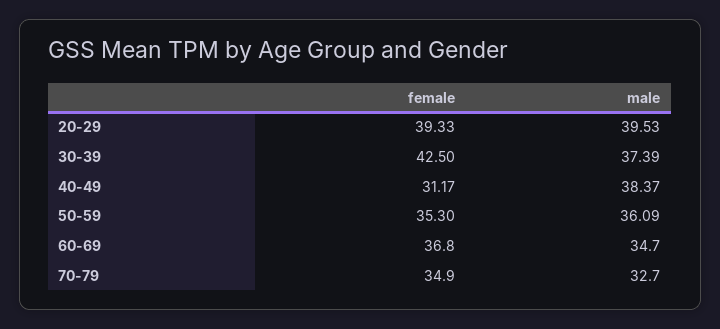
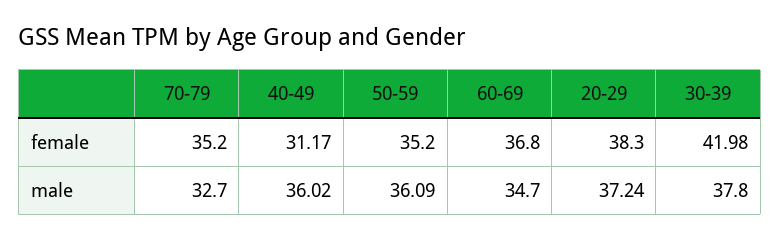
female, 20-29: 39.33 -> 38.3
male, 20-29: 39.53 -> 37.24
female, 30-39: 42.5 -> 41.98
male, 30-39: 37.39 -> 37.8
male, 40-49: 38.37 -> 36.02
female, 50-59: 35.3 -> 35.2
female, 70-79: 34.9 -> 35.2

